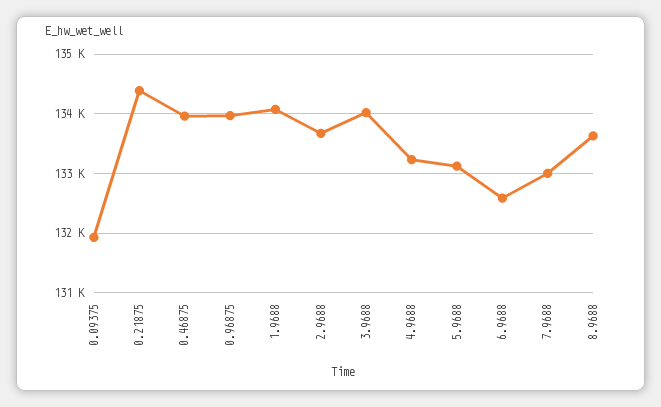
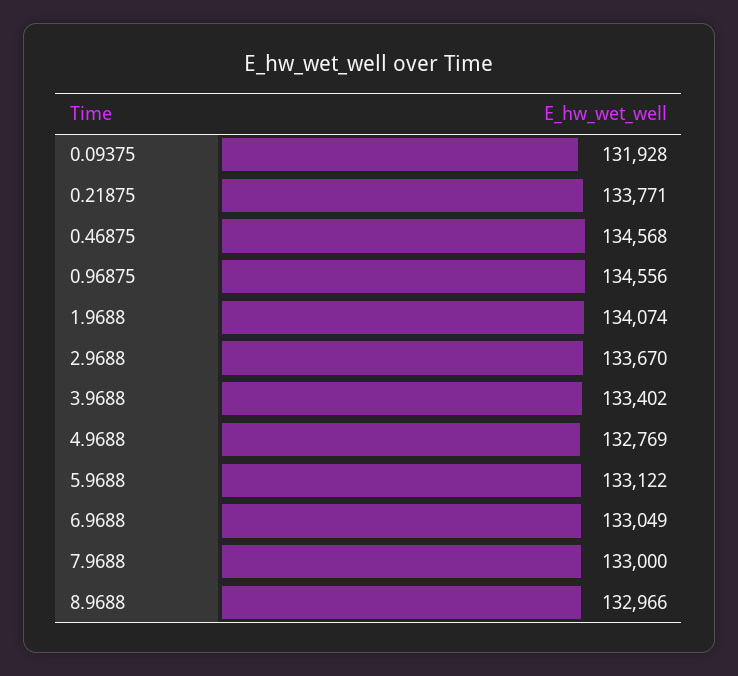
0.21875: 134400 -> 133771
0.46875: 134000 -> 134568
0.96875: 134000 -> 134556
3.9688: 134000 -> 133402
4.9688: 133200 -> 132769
6.9688: 132600 -> 133049
8.9688: 133600 -> 132966

